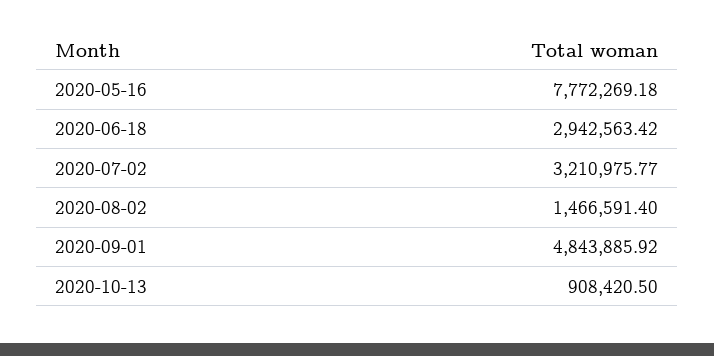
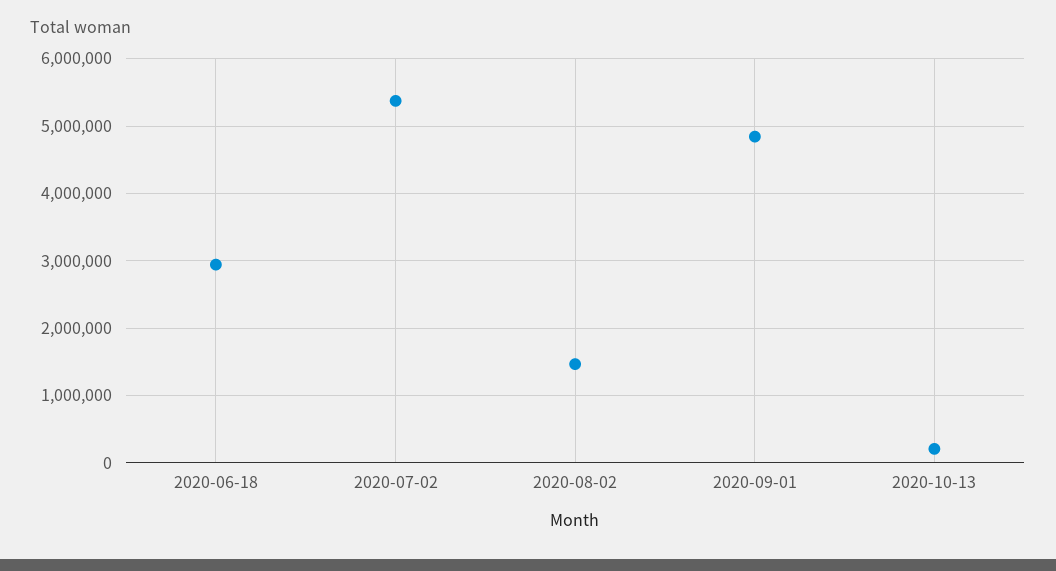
2020-05-16: 7772269.18 -> none
2020-07-02: 3210975.77 -> 5400000
2020-10-13: 908420.5 -> 200000

